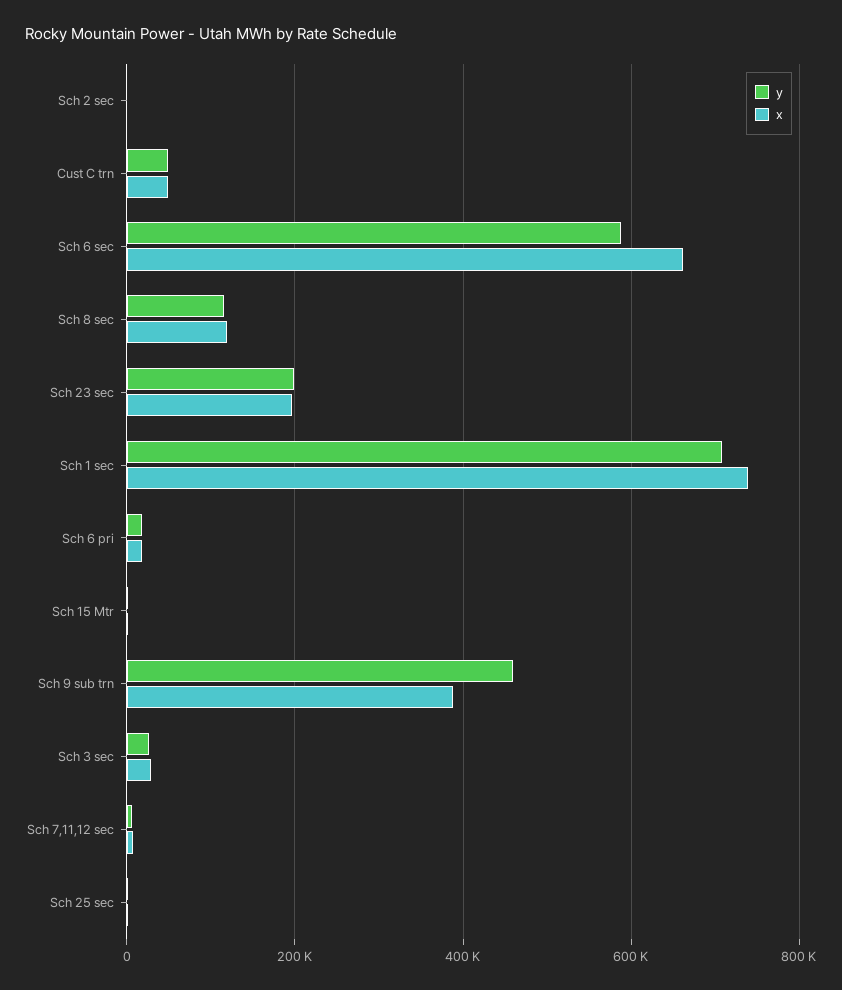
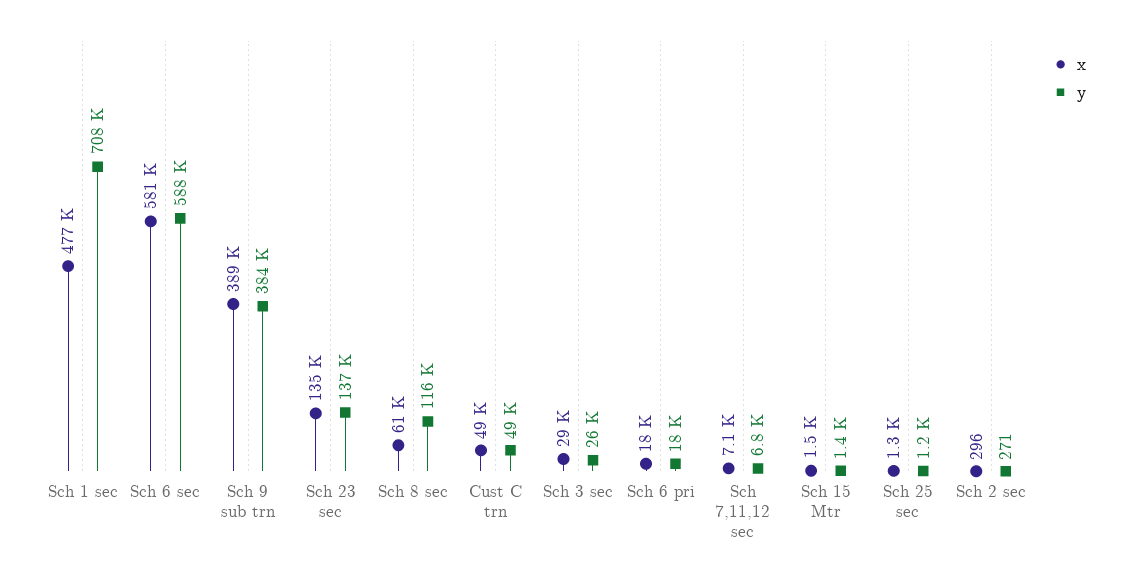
x, Sch 6 sec: 660000 -> 581000
x, Sch 8 sec: 120000 -> 61000
y, Sch 23 sec: 200000 -> 137000
x, Sch 23 sec: 200000 -> 135000
x, Sch 1 sec: 740000 -> 477000
y, Sch 9 sub trn: 460000 -> 384000

